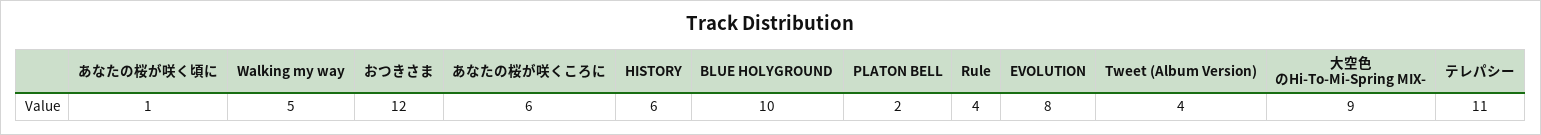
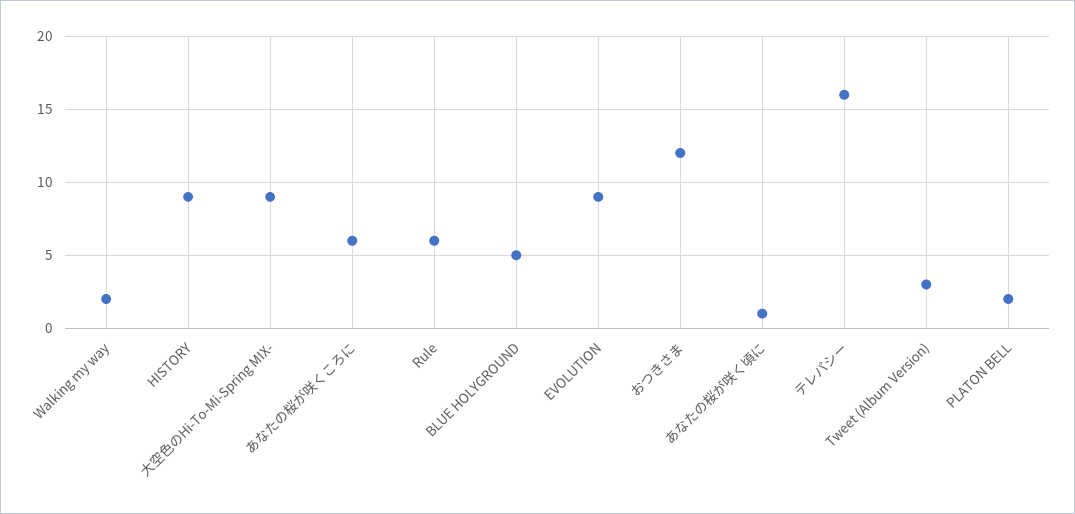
Walking my way: 5 -> 2
HISTORY: 6 -> 9
BLUE HOLYGROUND: 10 -> 5
Rule: 4 -> 6
EVOLUTION: 8 -> 9
Tweet (Album Version): 4 -> 3
テレパシー: 11 -> 16

